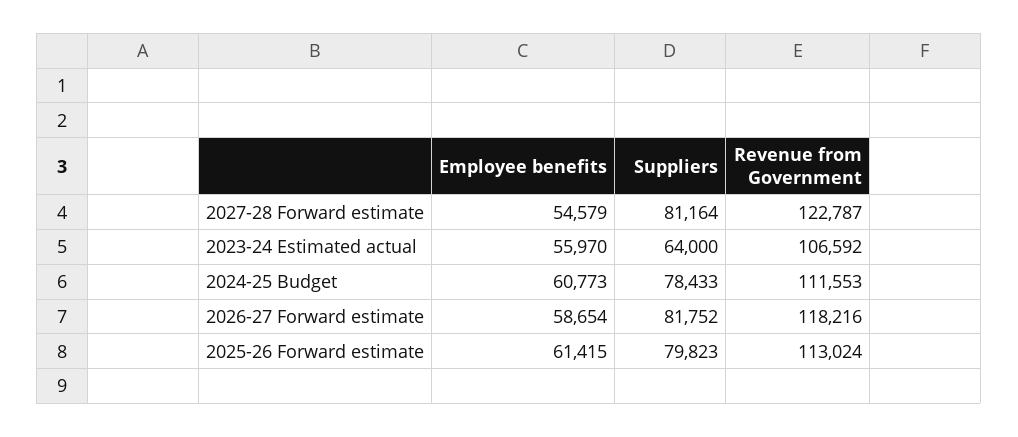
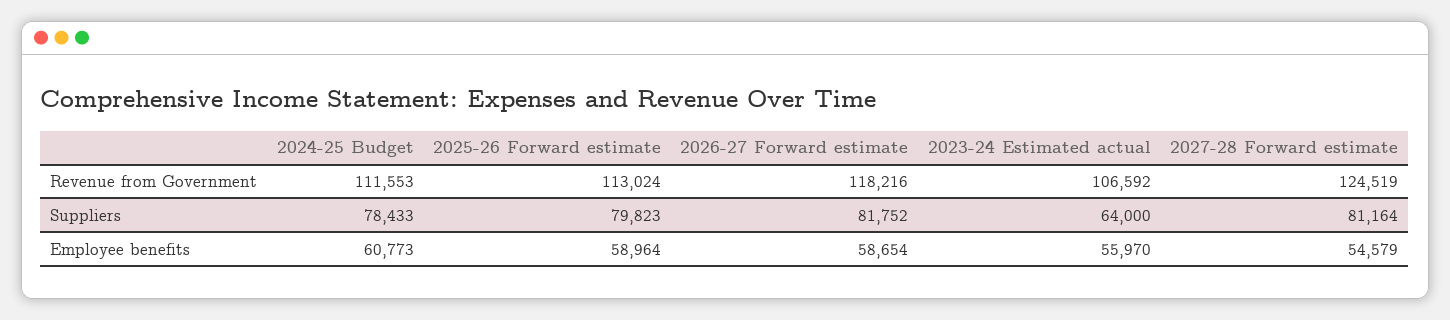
Revenue from Government, 2027-28 Forward estimate: 122787 -> 124519
Employee benefits, 2025-26 Forward estimate: 61415 -> 58964

